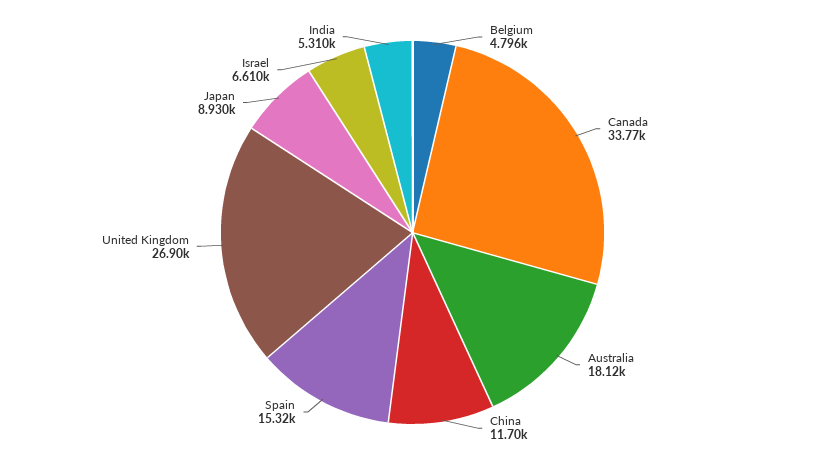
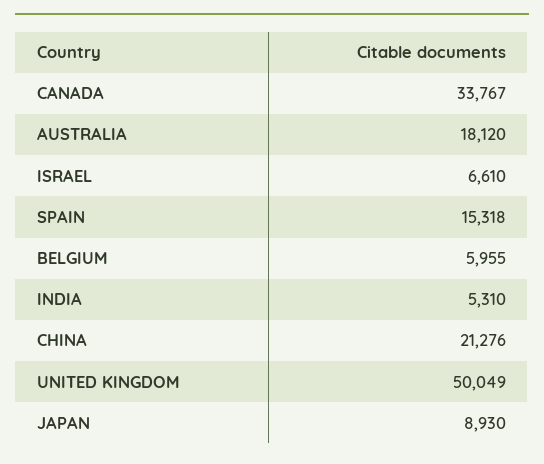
Belgium: 4796 -> 5955
China: 11700 -> 21276
United Kingdom: 26900 -> 50049

